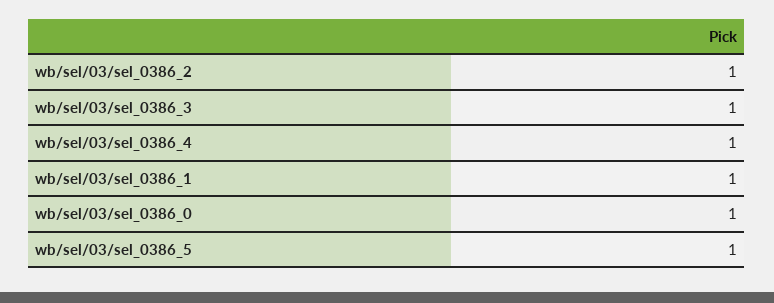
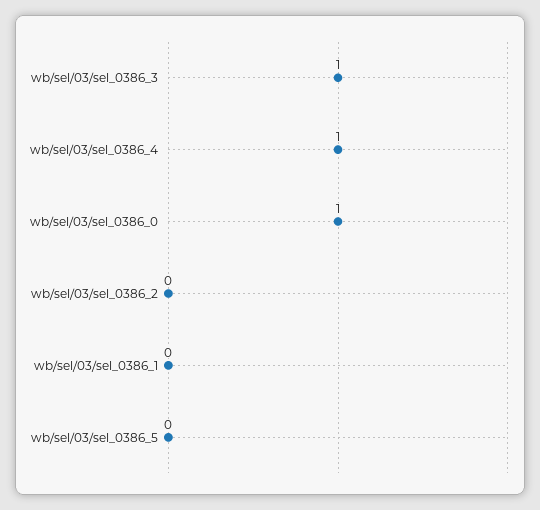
wb/sel/03/sel_0386_2: 1 -> 0
wb/sel/03/sel_0386_1: 1 -> 0
wb/sel/03/sel_0386_5: 1 -> 0

